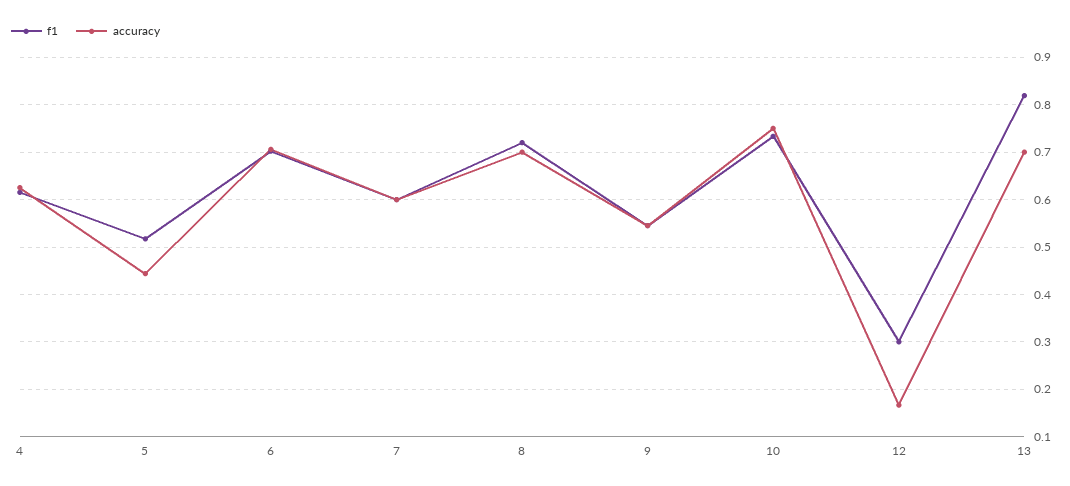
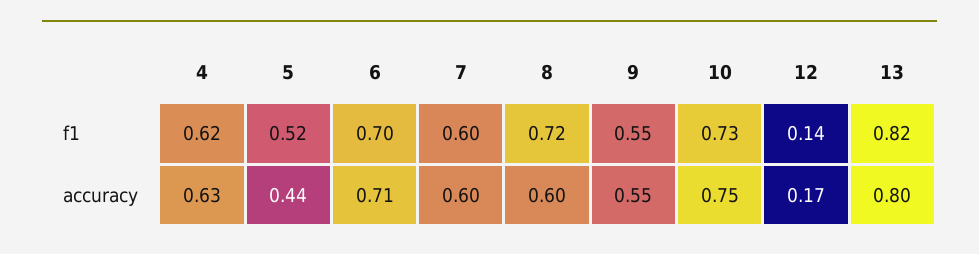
accuracy, 8: 0.7 -> 0.6
f1, 12: 0.3 -> 0.14
accuracy, 13: 0.7 -> 0.8

